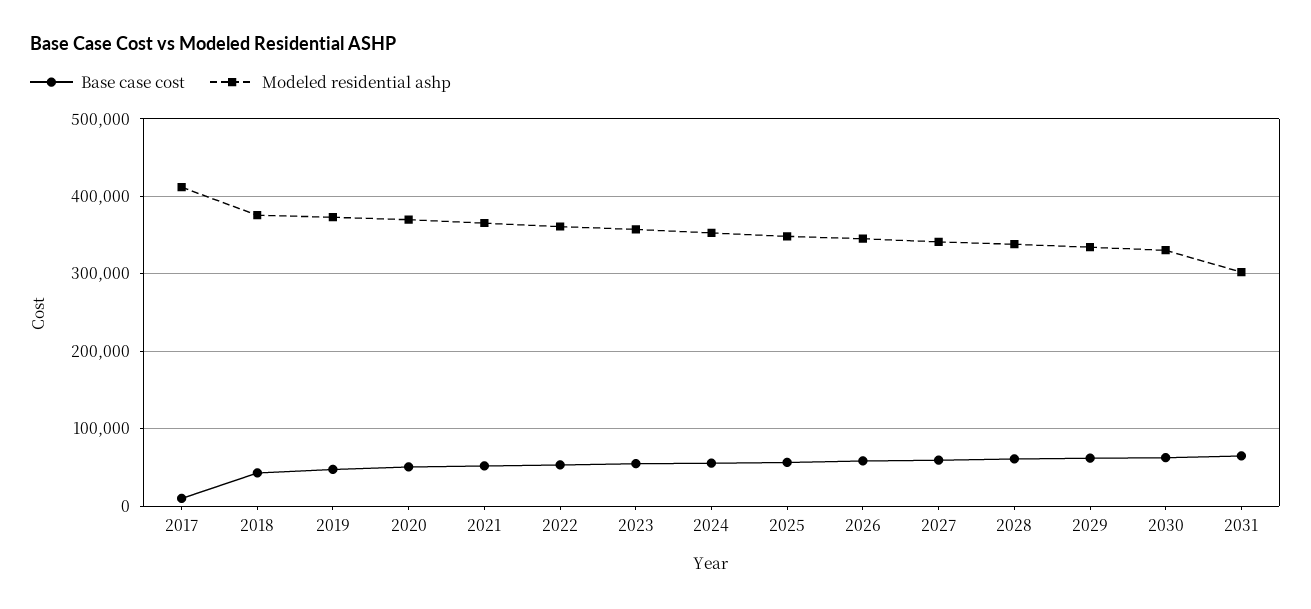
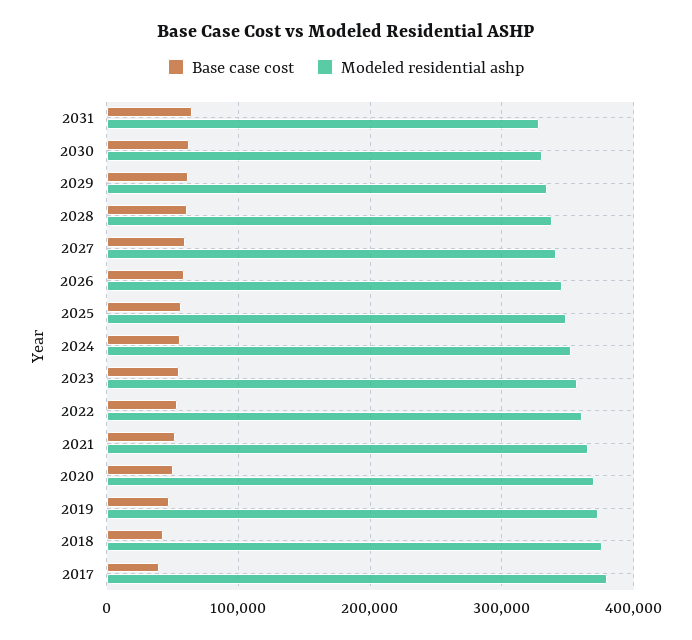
Base case cost, 2017: 10000 -> 40000
Modeled residential ashp, 2017: 410000 -> 380000
Modeled residential ashp, 2031: 300000 -> 330000

